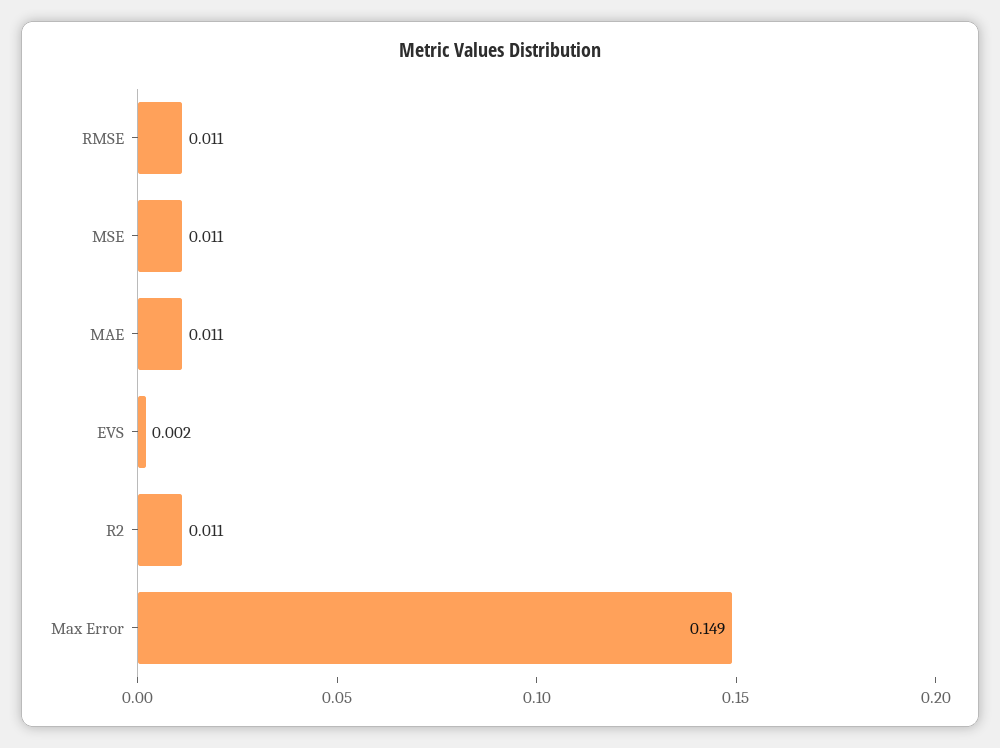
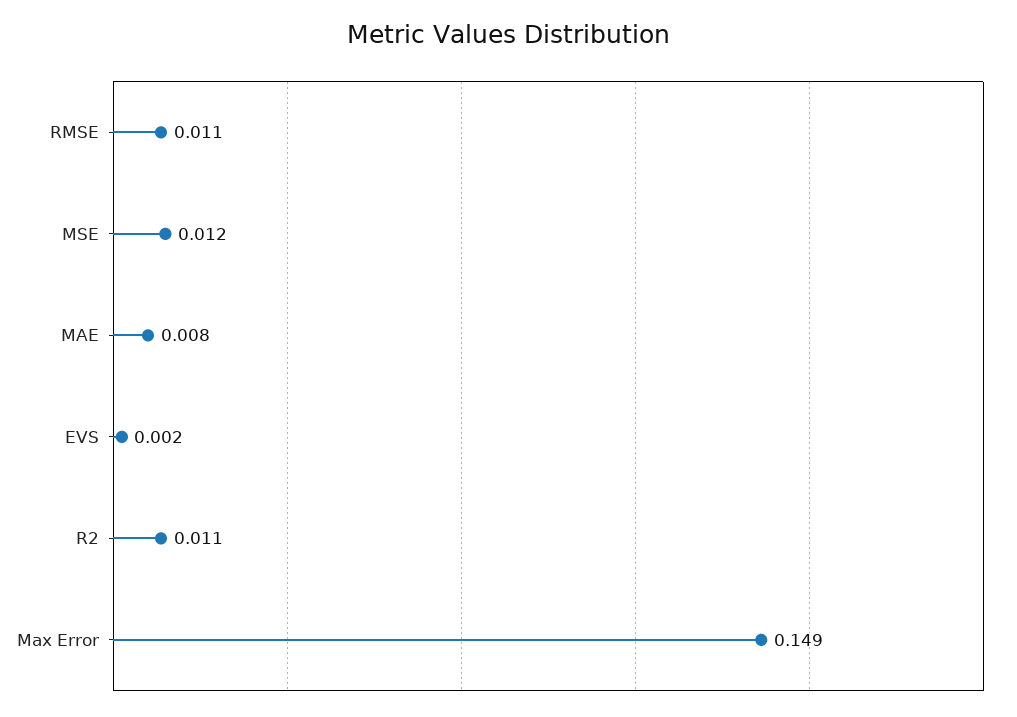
MSE: 0.011 -> 0.012
MAE: 0.011 -> 0.008

